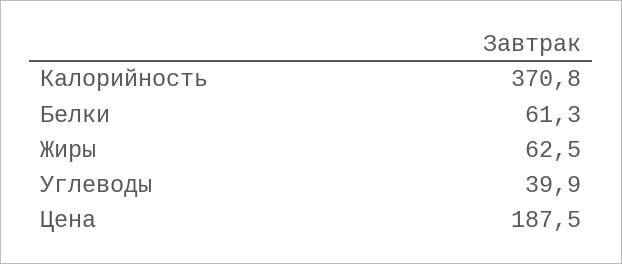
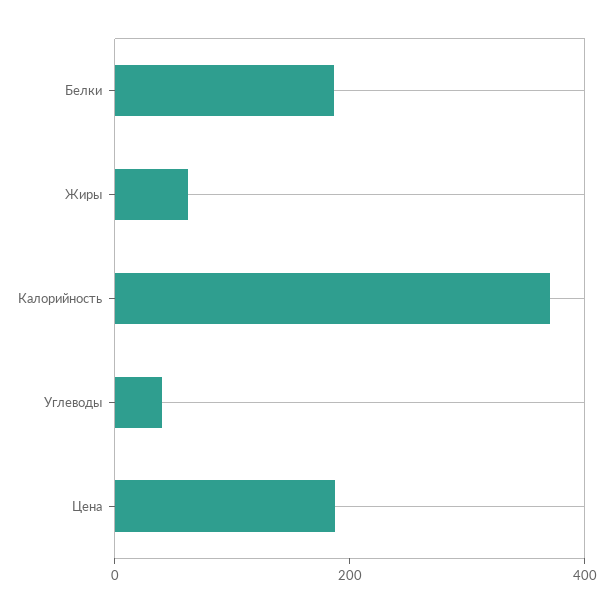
Белки: 61.3 -> 200

